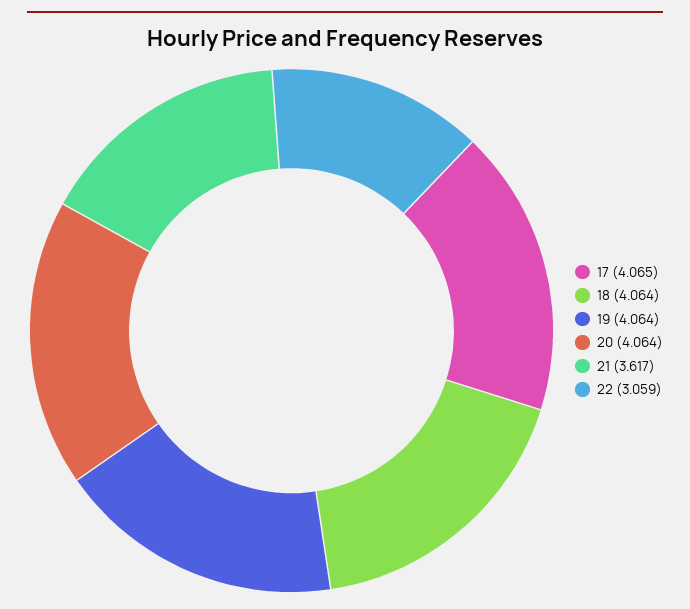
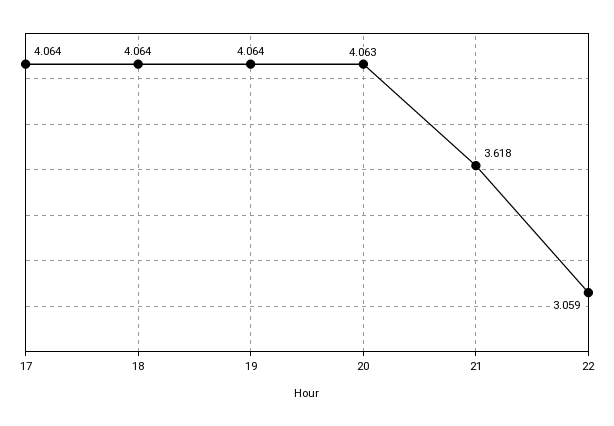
17: 4.065 -> 4.064
20: 4.064 -> 4.063
21: 3.617 -> 3.618

